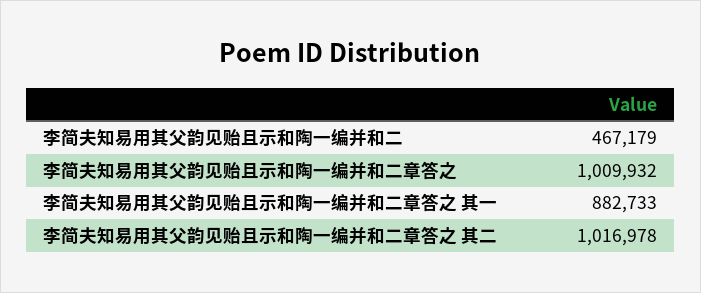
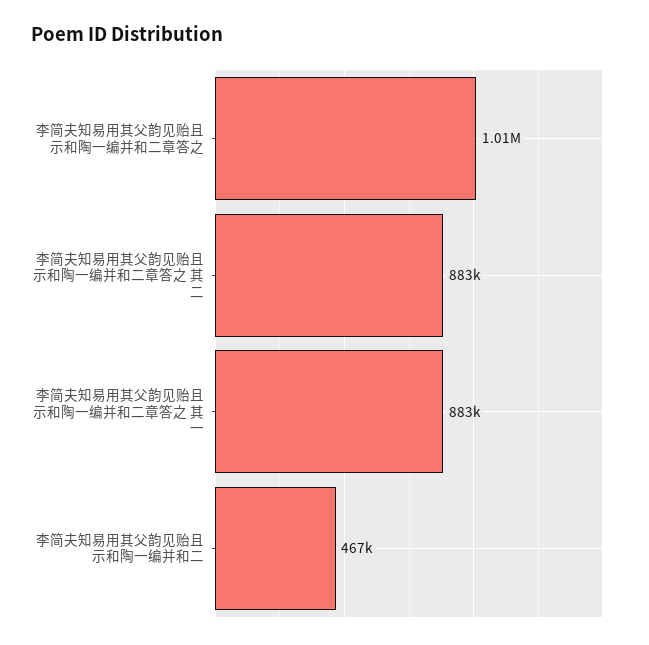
李简夫知易用其父韵见贻且示和陶一编并和二章答之 其二: 1016978 -> 883000

